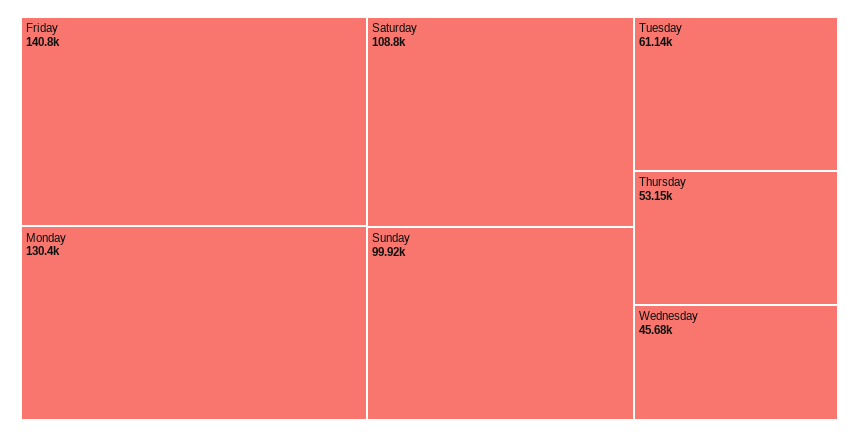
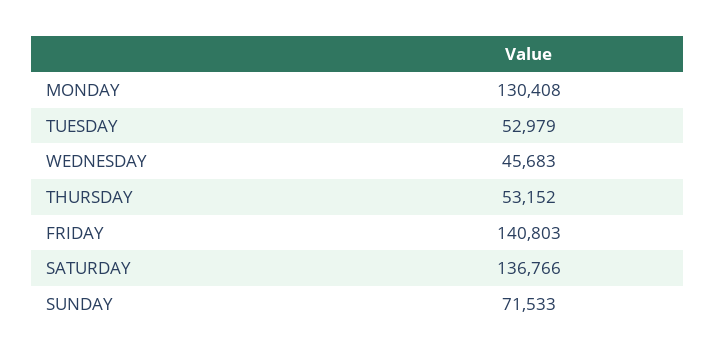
Saturday: 108800 -> 136766
Sunday: 99920 -> 71533
Tuesday: 61140 -> 52979

